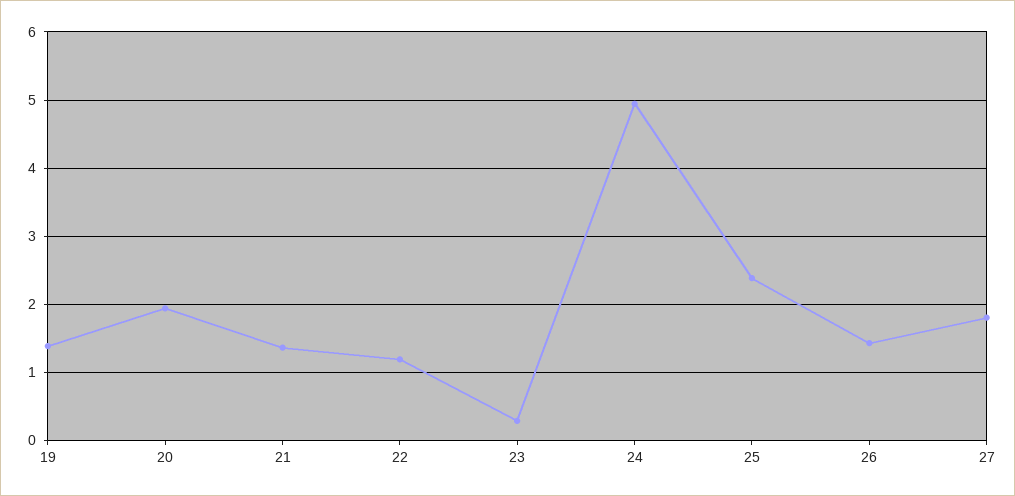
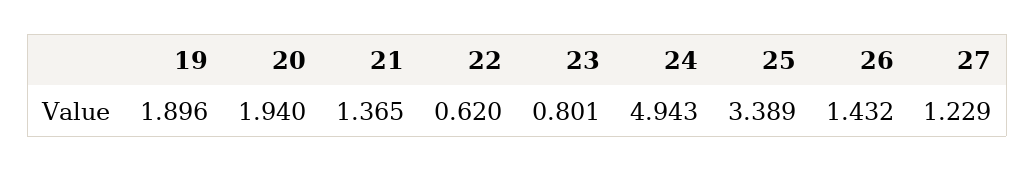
19: 1.4 -> 1.896
22: 1.2 -> 0.62
23: 0.3 -> 0.801
25: 2.4 -> 3.389
27: 1.8 -> 1.229

